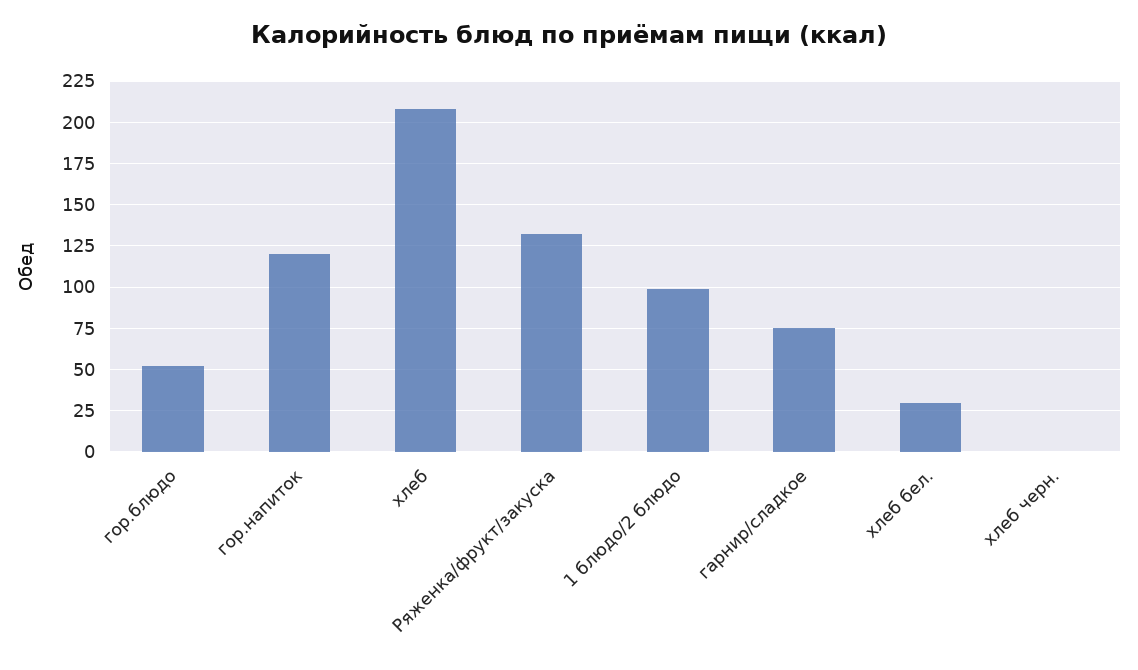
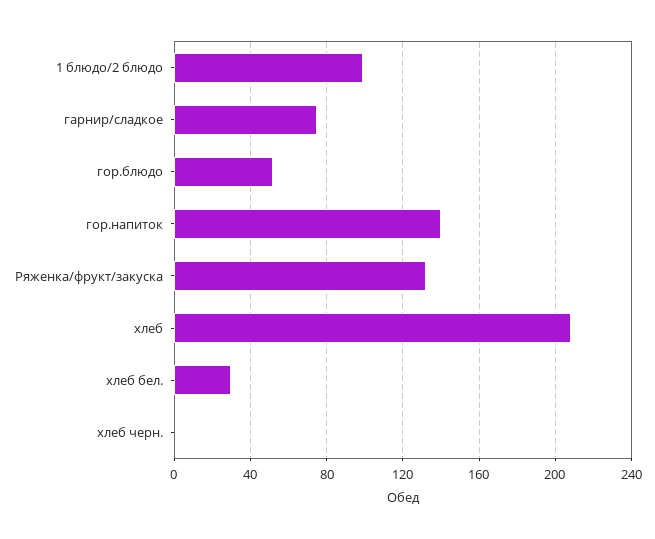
гор.напиток: 120 -> 140

